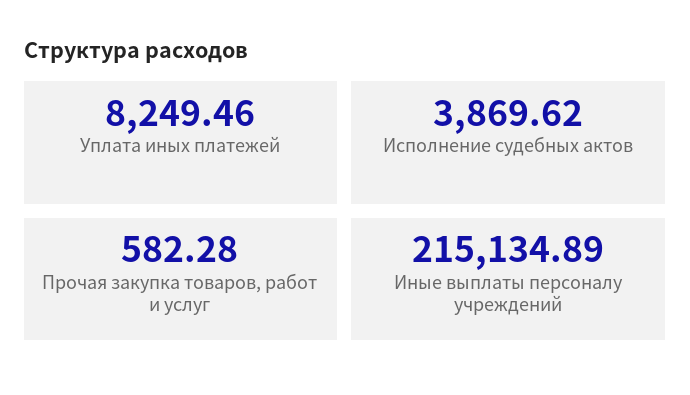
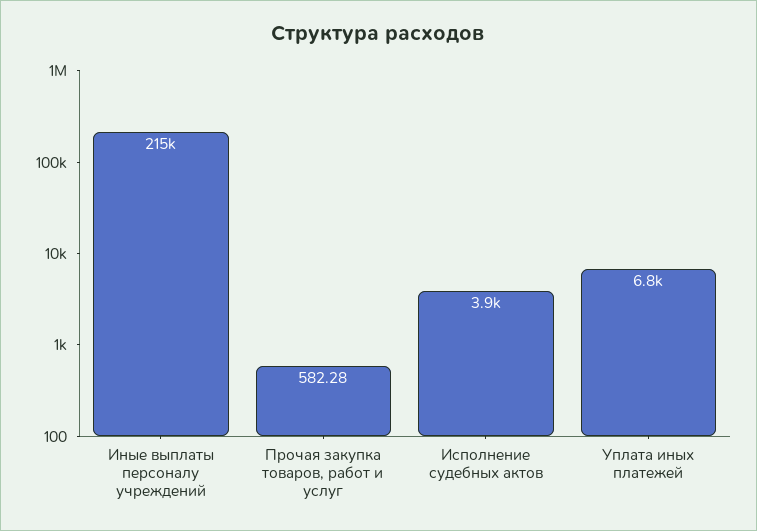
Уплата иных платежей: 8249.46 -> 6800

